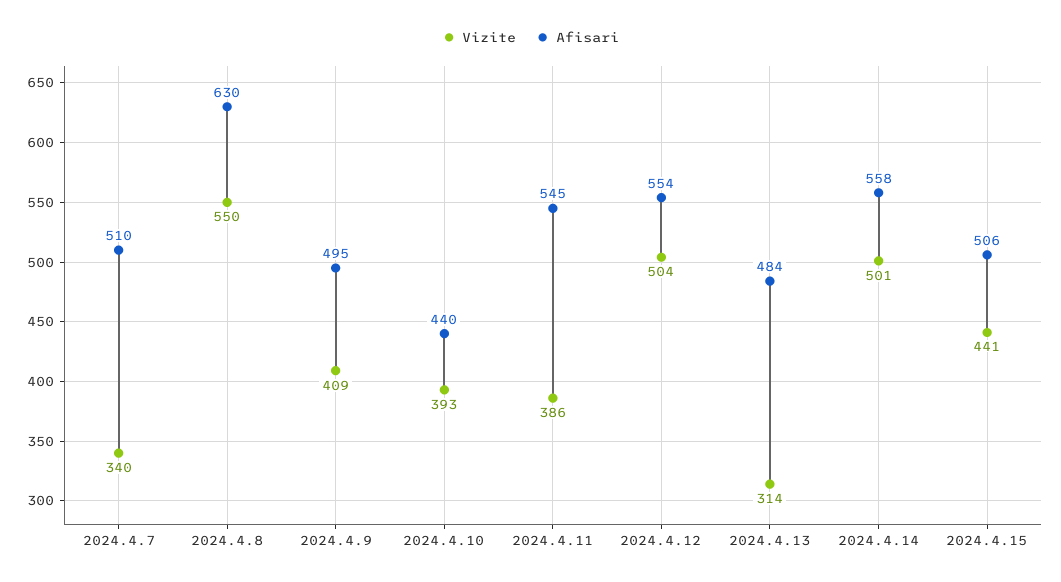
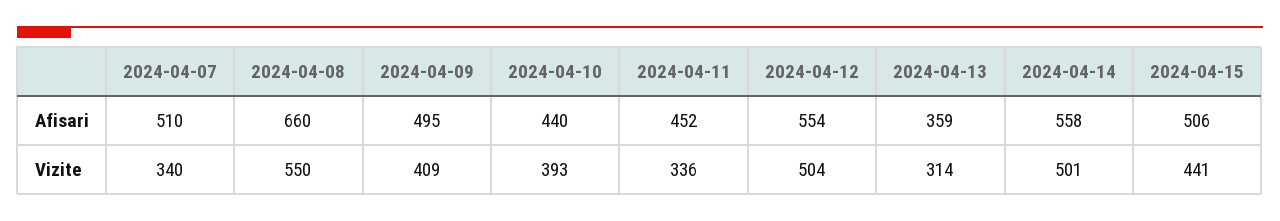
Afisari, 2024.4.8: 630 -> 660
Vizite, 2024.4.11: 386 -> 336
Afisari, 2024.4.11: 545 -> 452
Afisari, 2024.4.13: 484 -> 359

